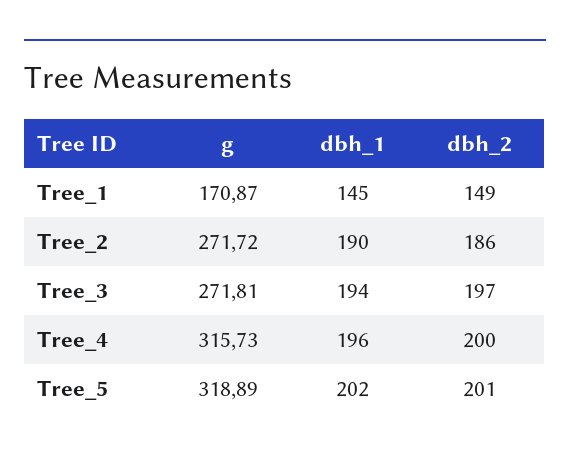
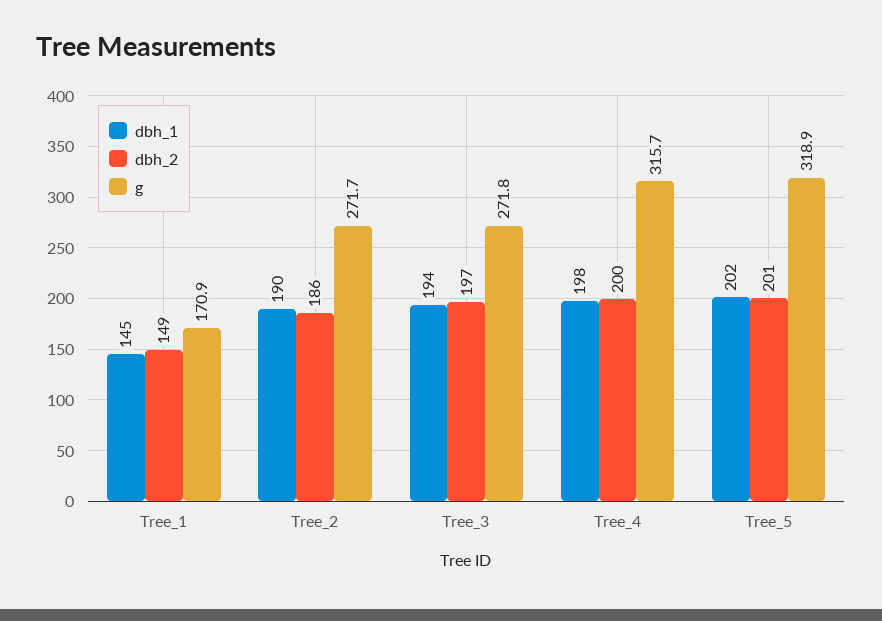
dbh_1, Tree_4: 196 -> 198

